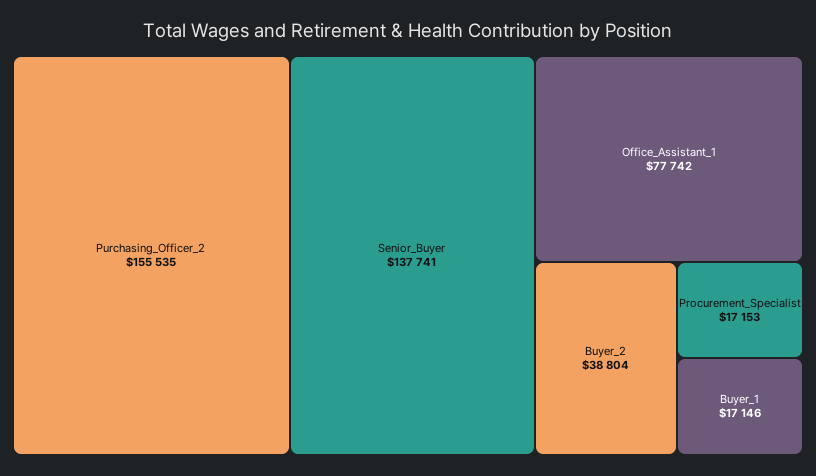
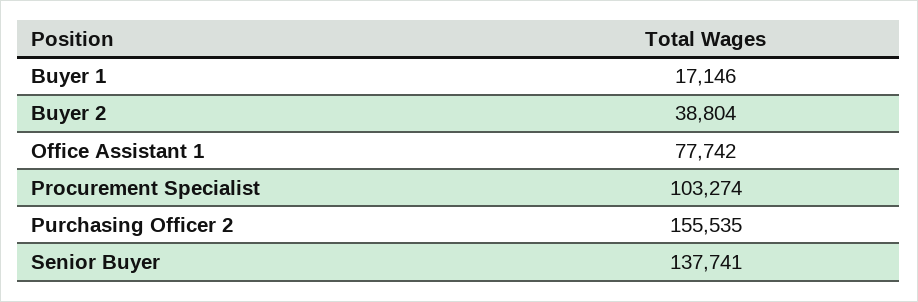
Procurement_Specialist: 17153 -> 103274

